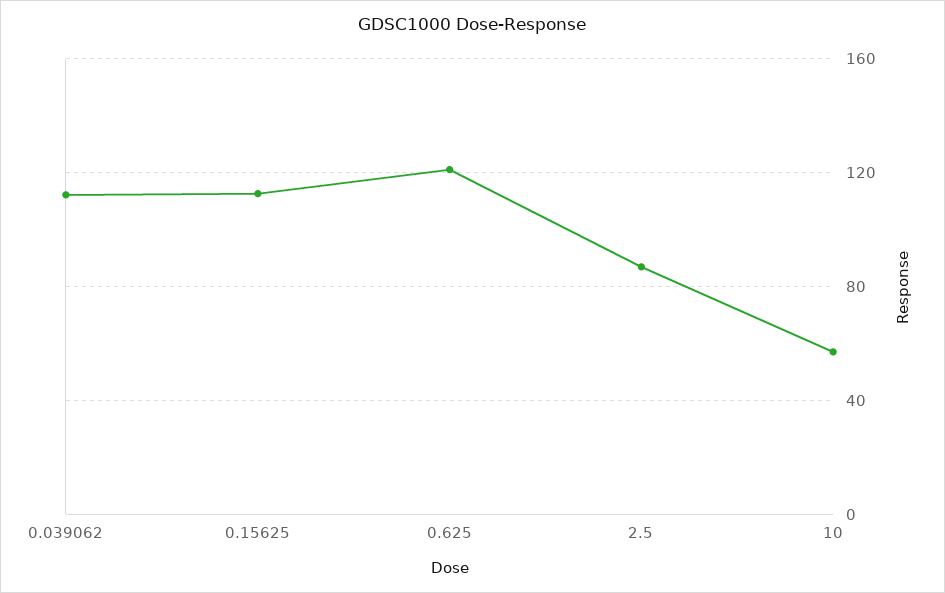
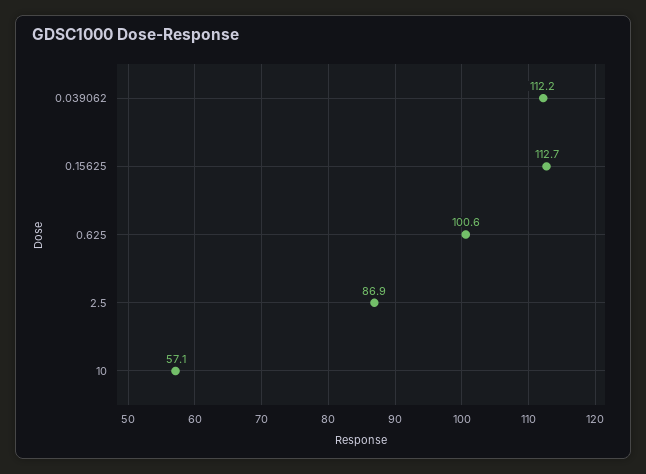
0.625: 120 -> 100.6

